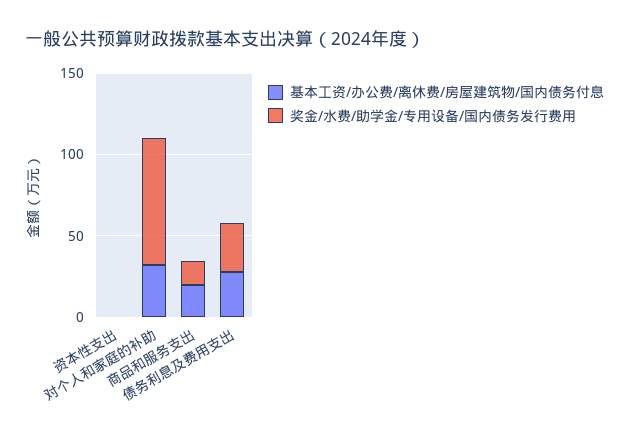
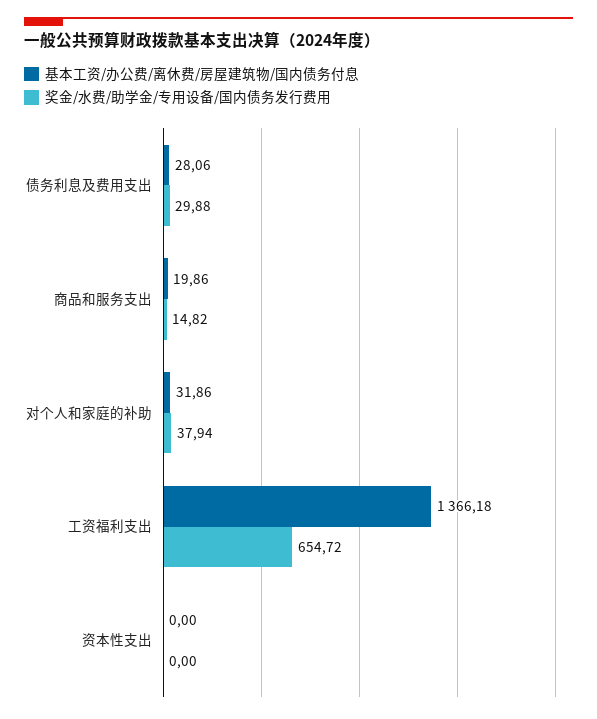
奖金/水费/助学金/专用设备/国内债务发行费用, 对个人和家庭的补助: 80 -> 37.94
基本工资/办公费/离休费/房屋建筑物/国内债务付息, 工资福利支出: none -> 1366.18
奖金/水费/助学金/专用设备/国内债务发行费用, 工资福利支出: none -> 654.72

